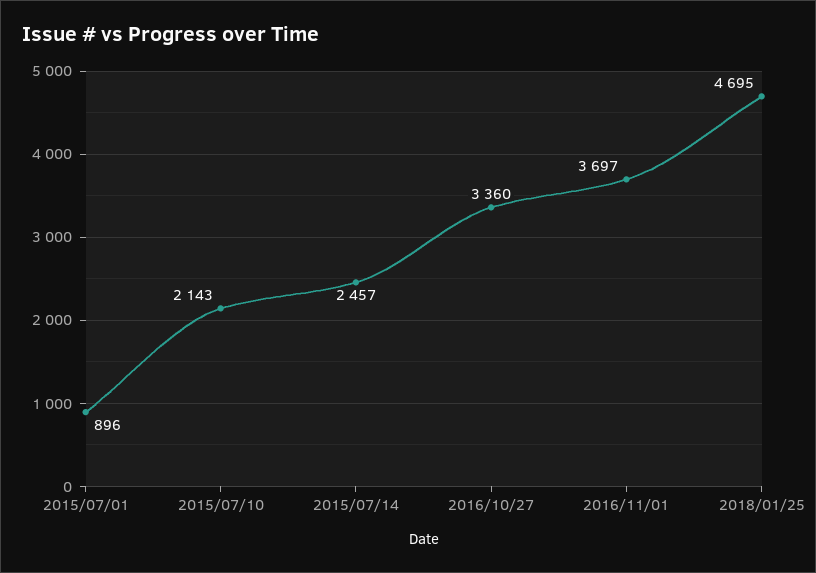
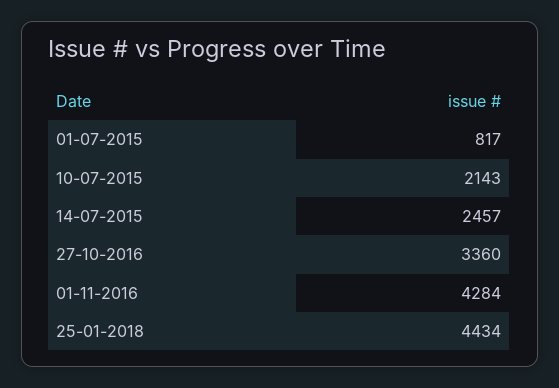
2015/07/01: 896 -> 817
2016/11/01: 3697 -> 4284
2018/01/25: 4695 -> 4434

